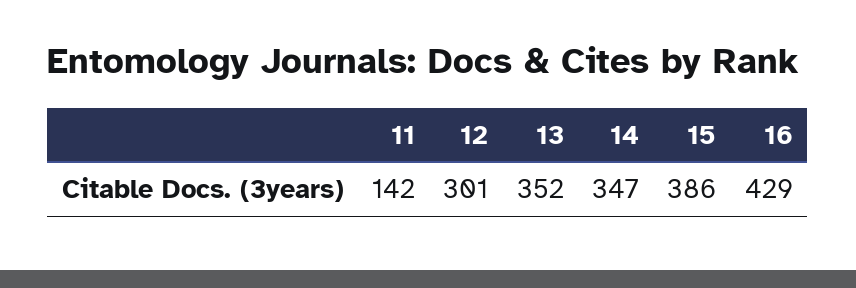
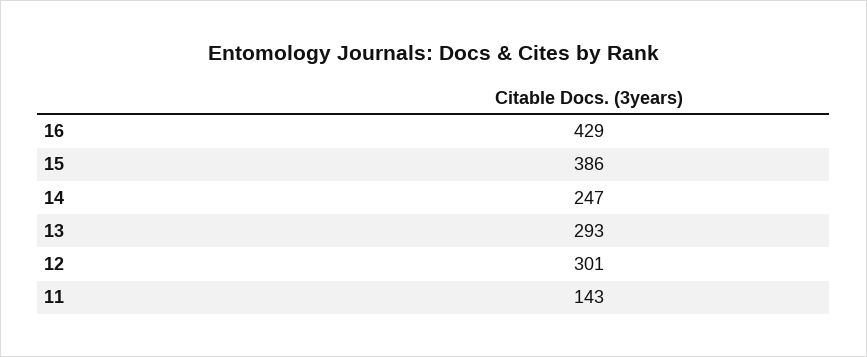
11: 142 -> 143
13: 352 -> 293
14: 347 -> 247

